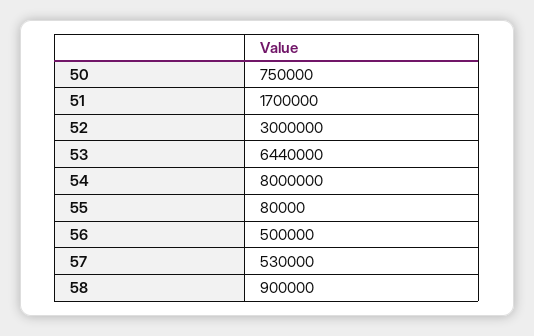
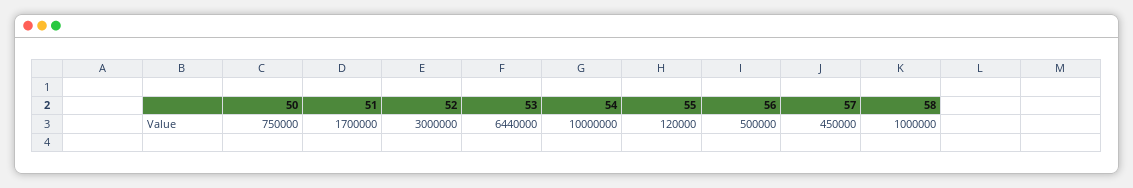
54: 8000000 -> 10000000
55: 80000 -> 120000
57: 530000 -> 450000
58: 900000 -> 1000000

